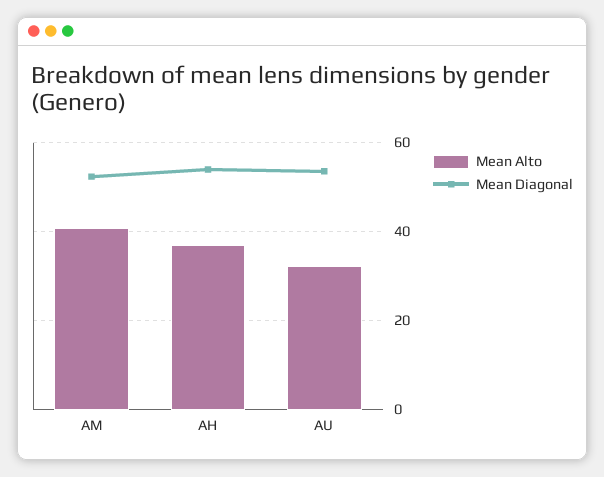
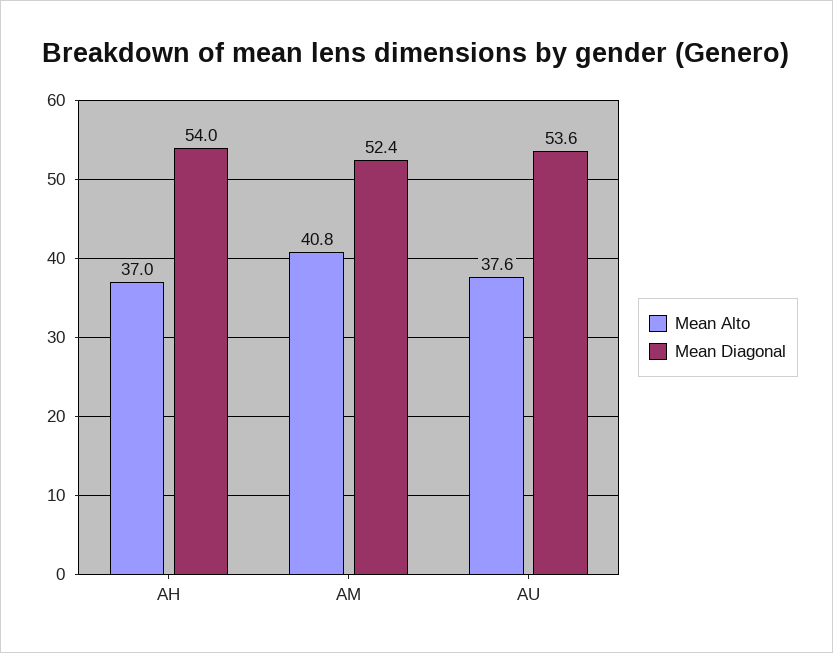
Mean Alto, AU: 32 -> 37.6

